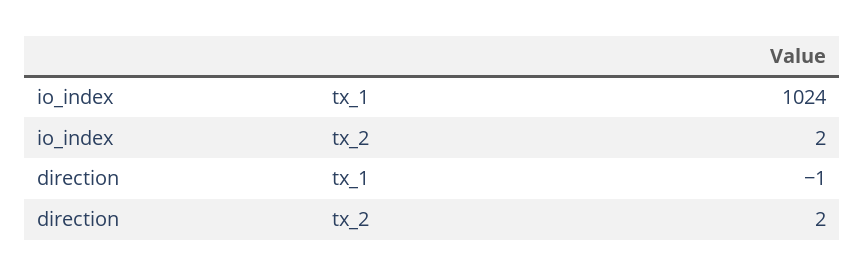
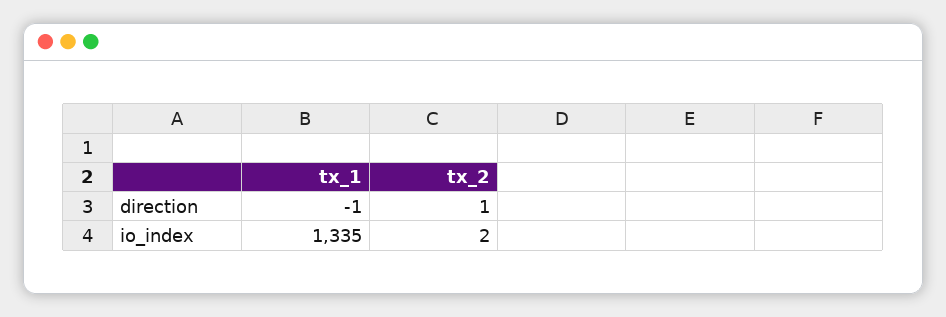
io_index, tx_1: 1024 -> 1335
direction, tx_2: 2 -> 1

